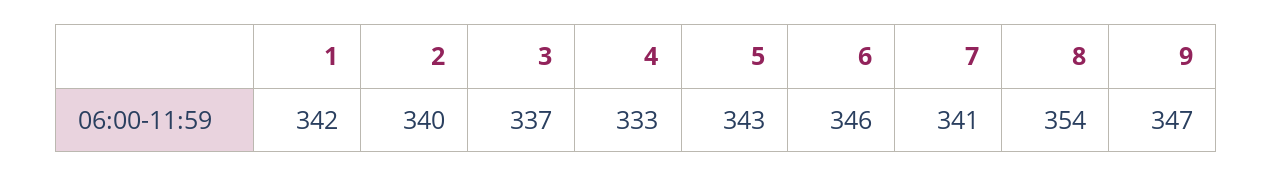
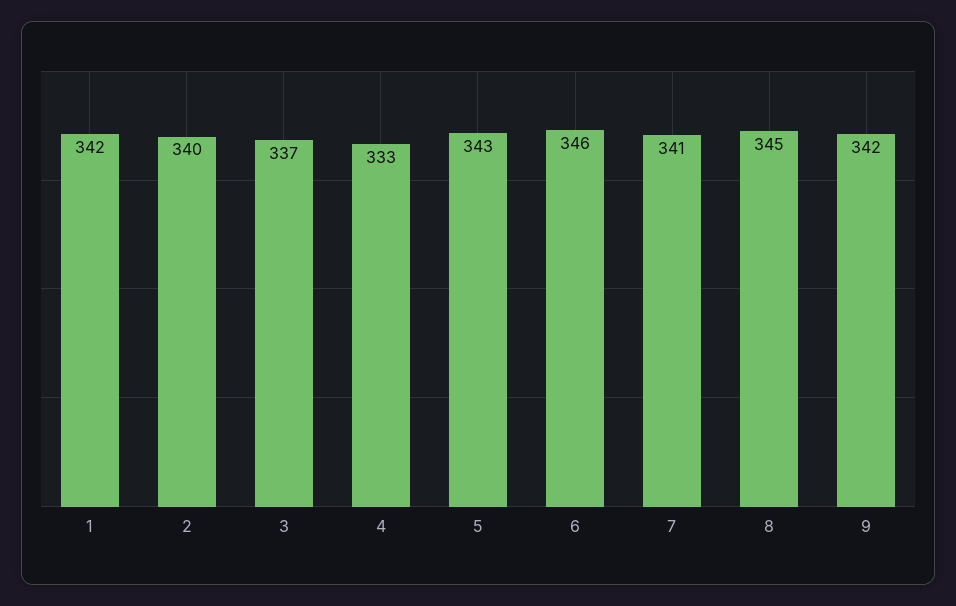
8: 354 -> 345
9: 347 -> 342

